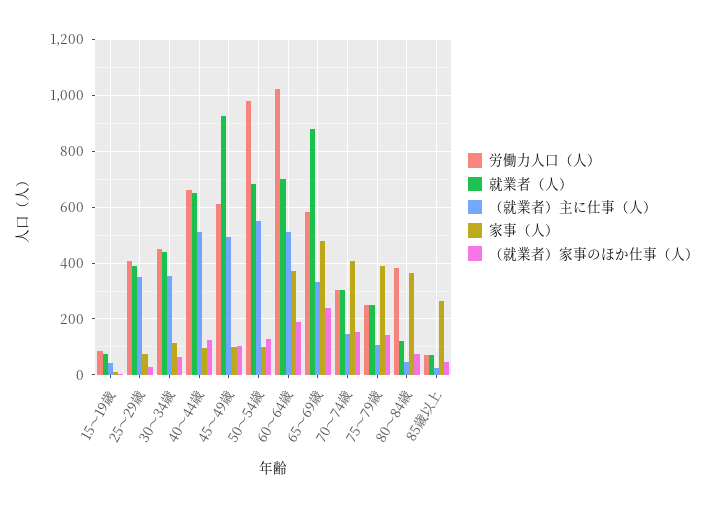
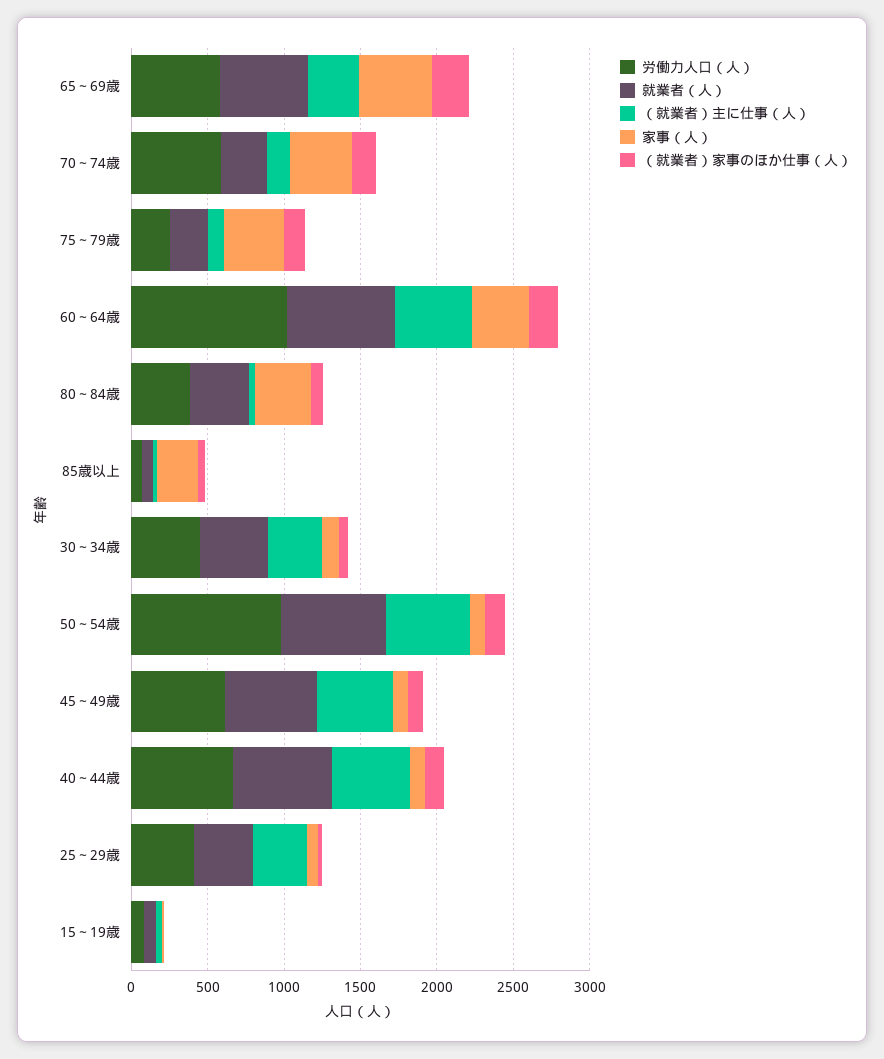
就業者（人）, 45～49歳: 925 -> 600
就業者（人）, 65～69歳: 875 -> 600
労働力人口（人）, 70～74歳: 300 -> 600
就業者（人）, 80～84歳: 125 -> 400

